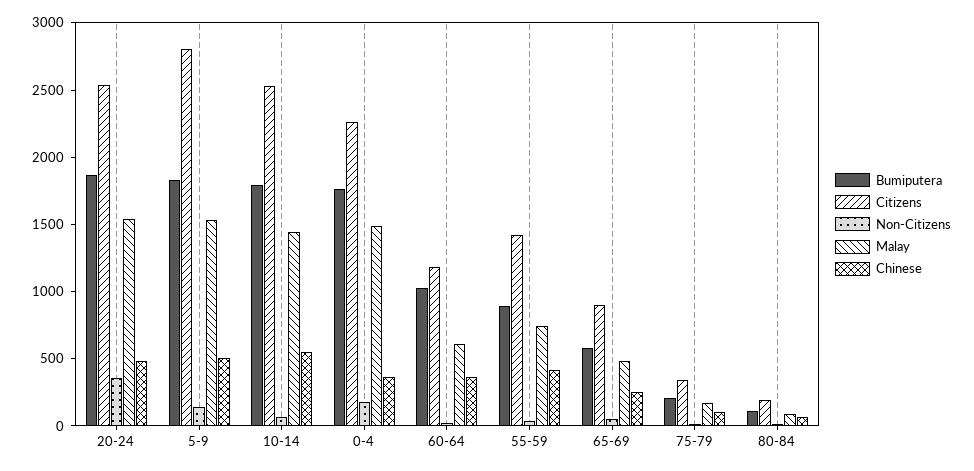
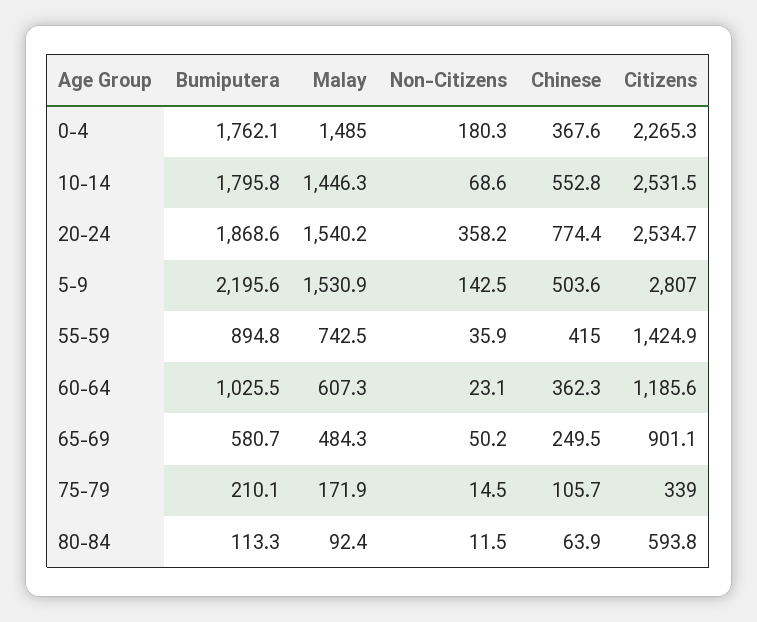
Chinese, 20-24: 500 -> 774.4
Bumiputera, 5-9: 1800 -> 2195.6
Citizens, 80-84: 200 -> 593.8

